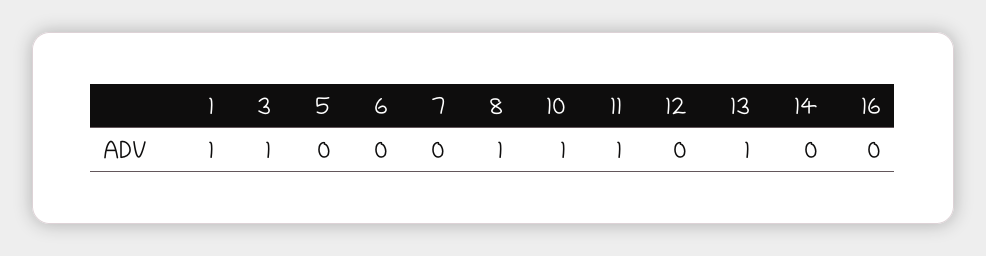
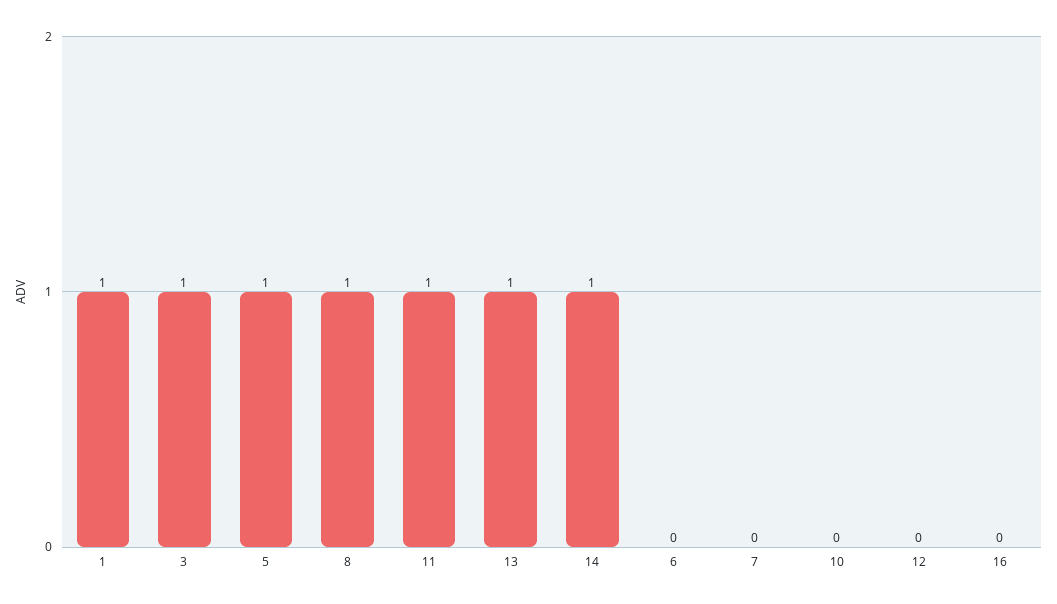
5: 0 -> 1
10: 1 -> 0
14: 0 -> 1

